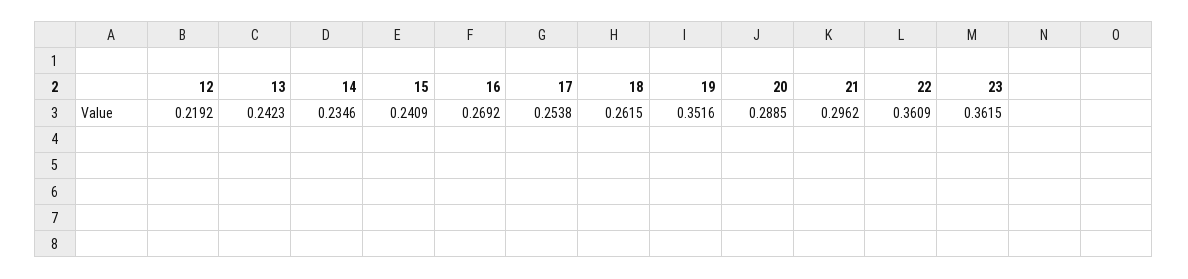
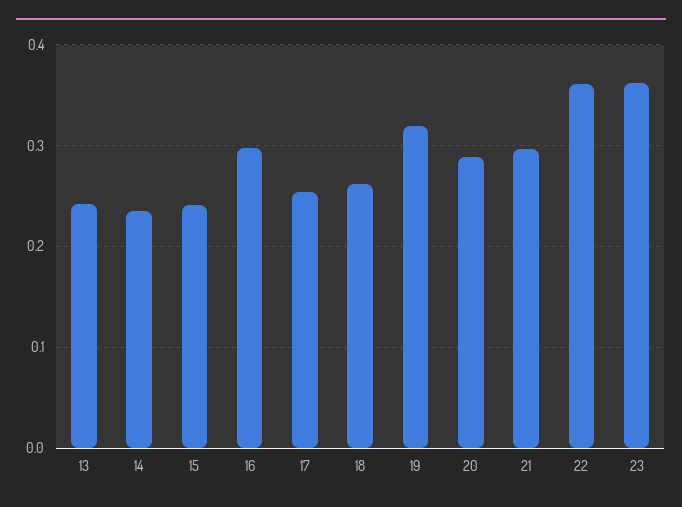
12: 0.2192 -> none
16: 0.2692 -> 0.3
19: 0.3516 -> 0.32

